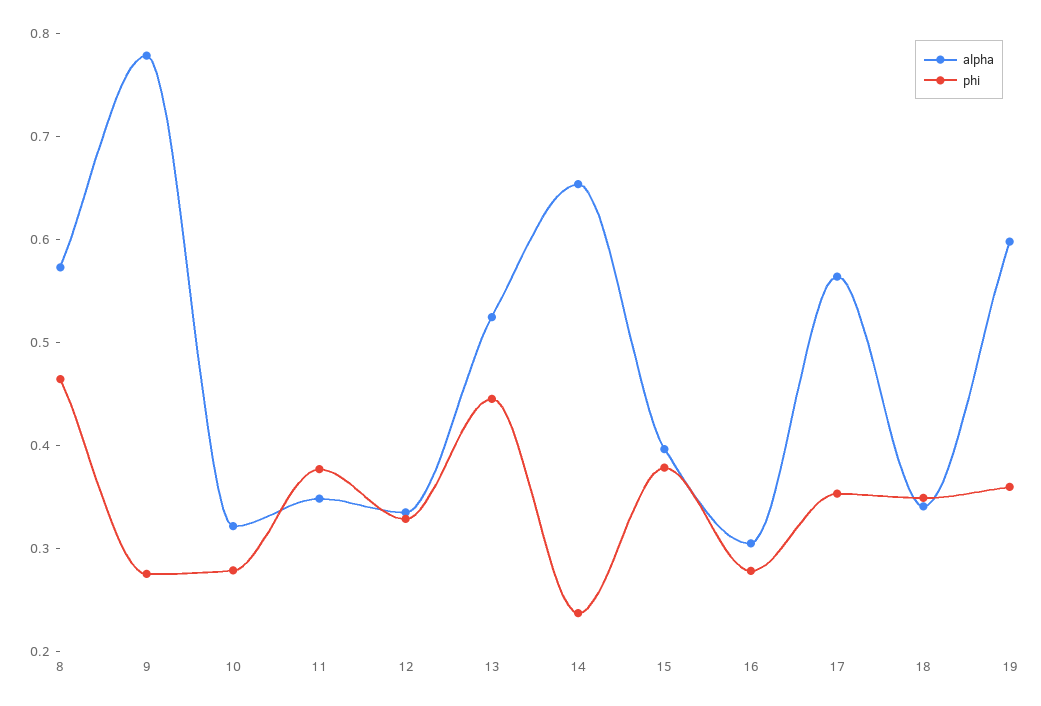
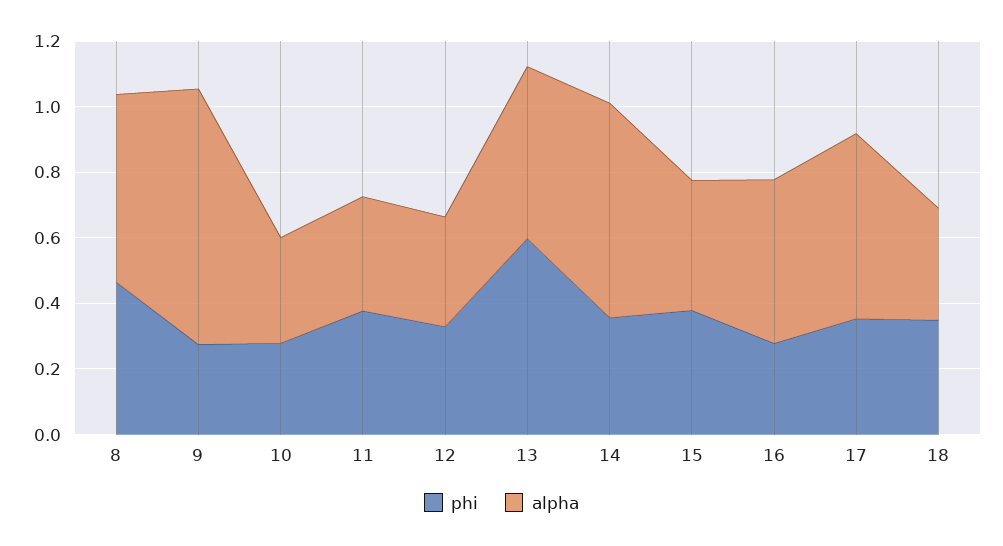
phi, 13: 0.44 -> 0.6
phi, 14: 0.24 -> 0.35
alpha, 16: 0.3 -> 0.5
alpha, 19: 0.6 -> none
phi, 19: 0.36 -> none

